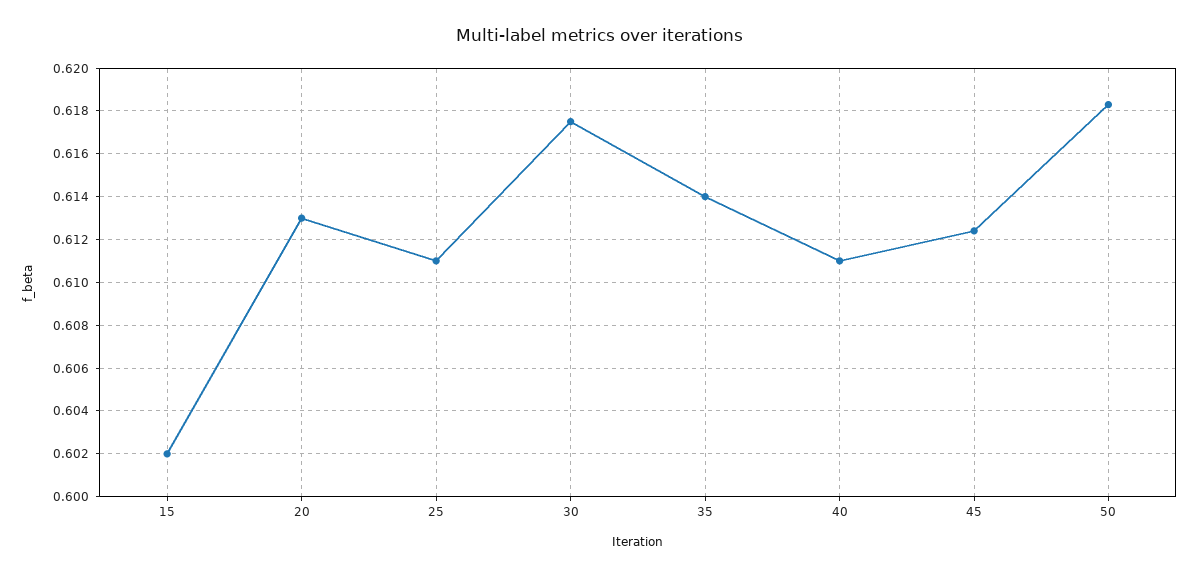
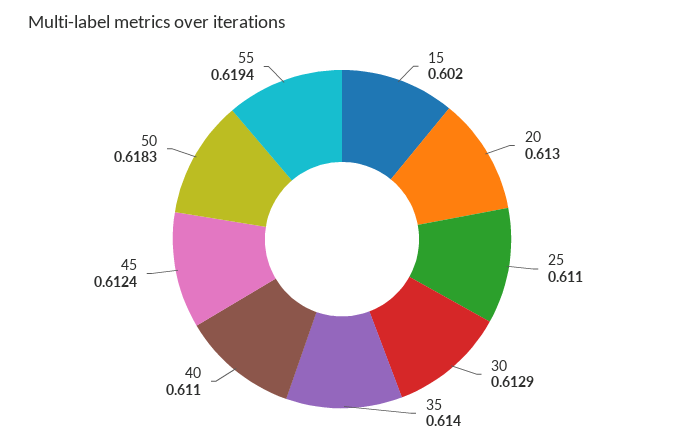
30: 0.6175 -> 0.6129
55: none -> 0.6194

